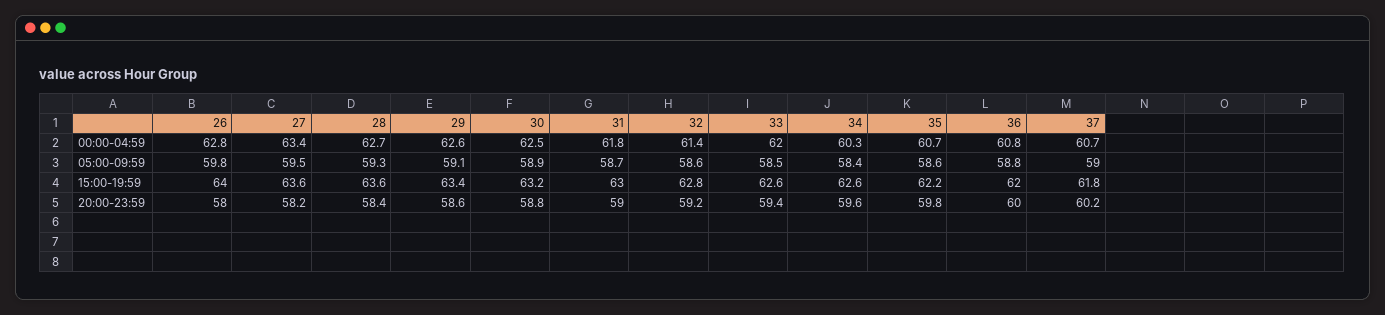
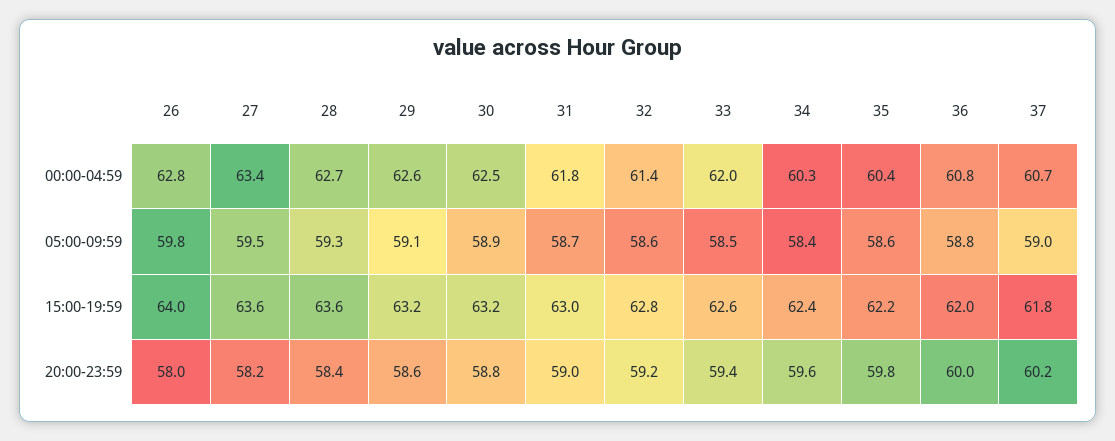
35, 00:00-04:59: 60.7 -> 60.4
29, 15:00-19:59: 63.4 -> 63.2
34, 15:00-19:59: 62.6 -> 62.4

